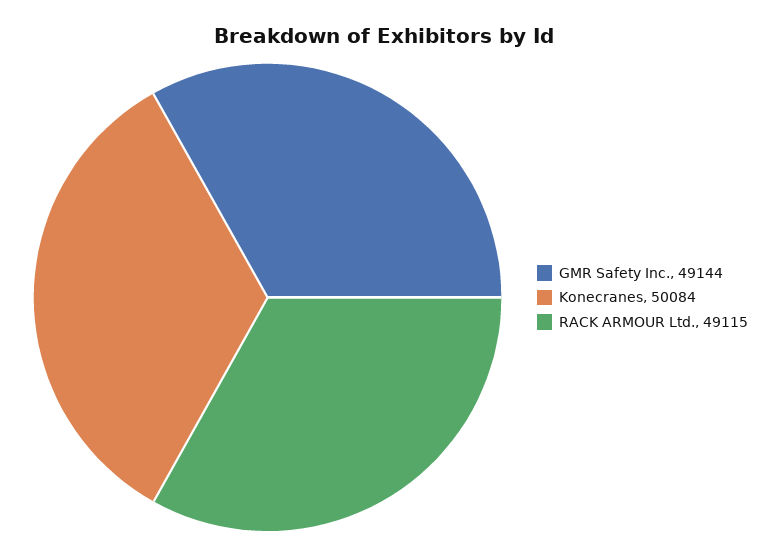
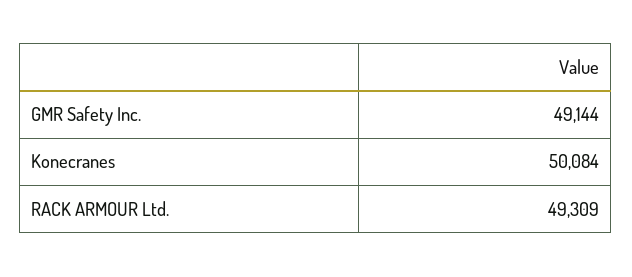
RACK ARMOUR Ltd.: 49115 -> 49309

